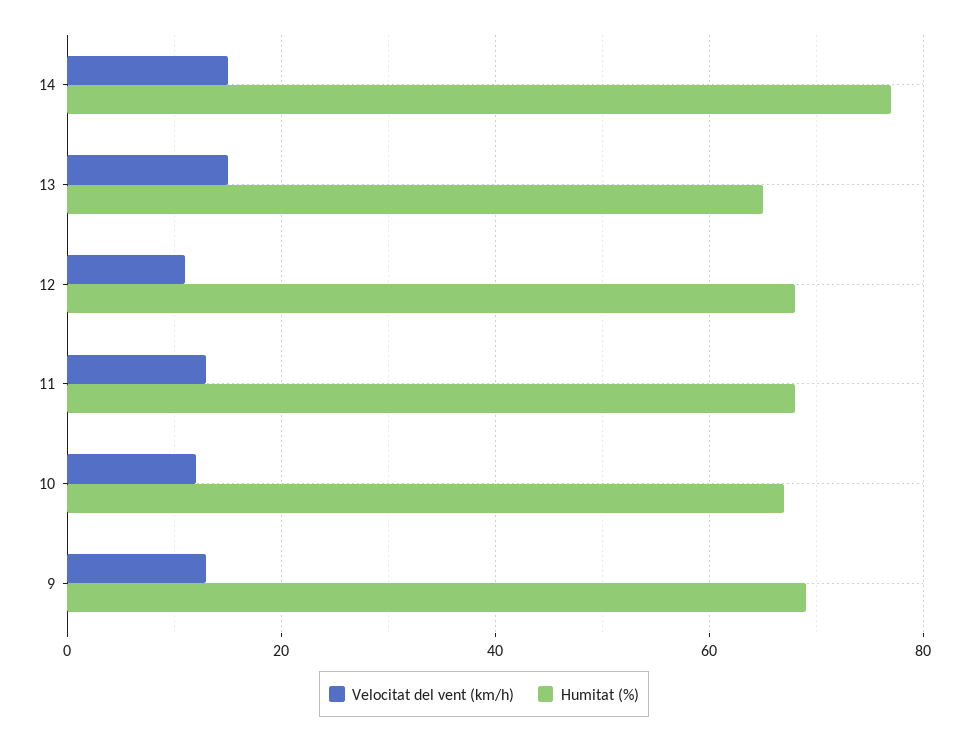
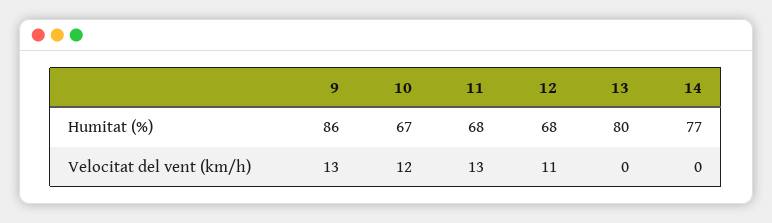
Velocitat del vent (km/h), 14: 15 -> 0
Velocitat del vent (km/h), 13: 15 -> 0
Humitat (%), 13: 65 -> 80
Humitat (%), 9: 70 -> 86

